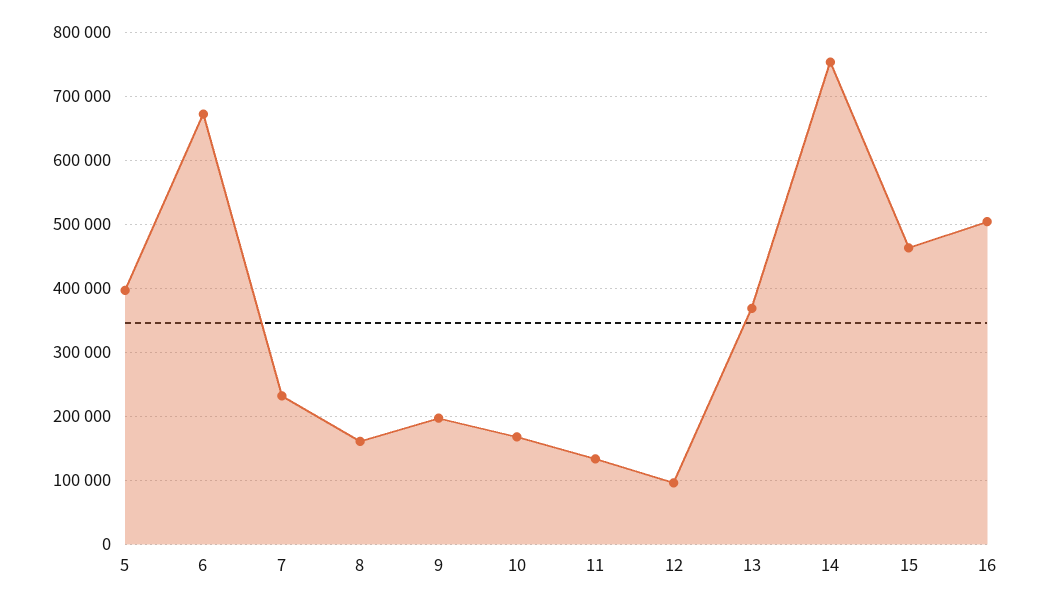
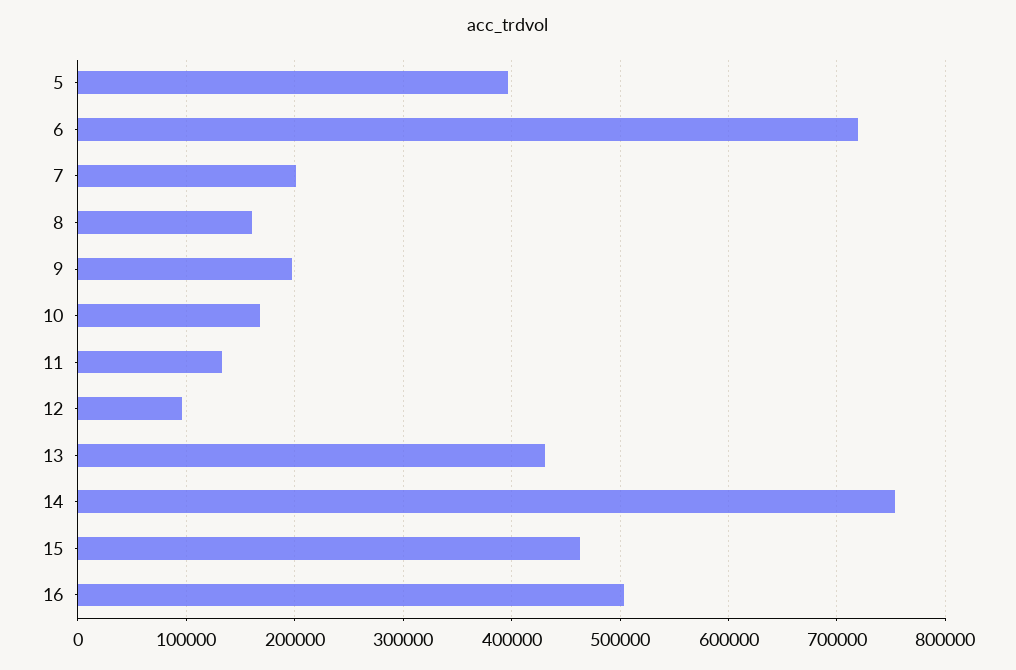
6: 670000 -> 720000
7: 230000 -> 200000
13: 370000 -> 430000

